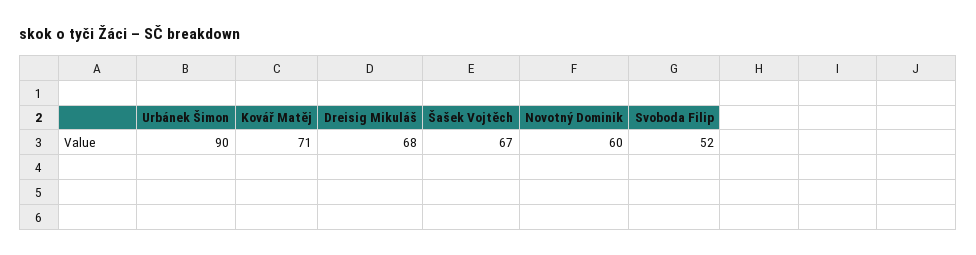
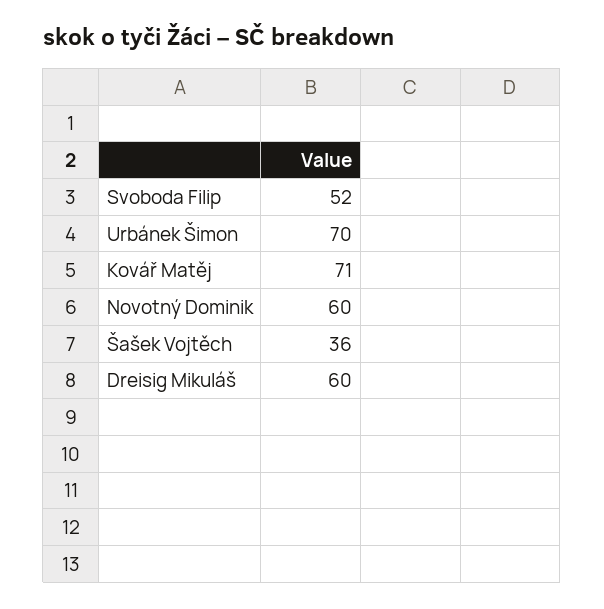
Urbánek Šimon: 90 -> 70
Dreisig Mikuláš: 68 -> 60
Šašek Vojtěch: 67 -> 36

